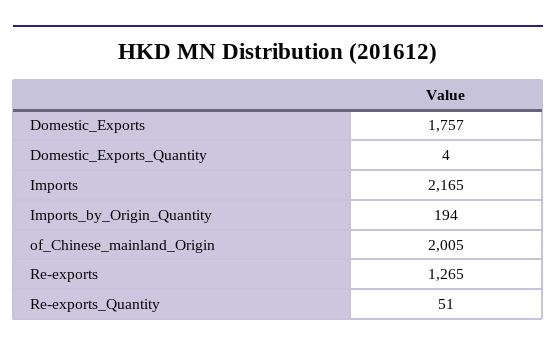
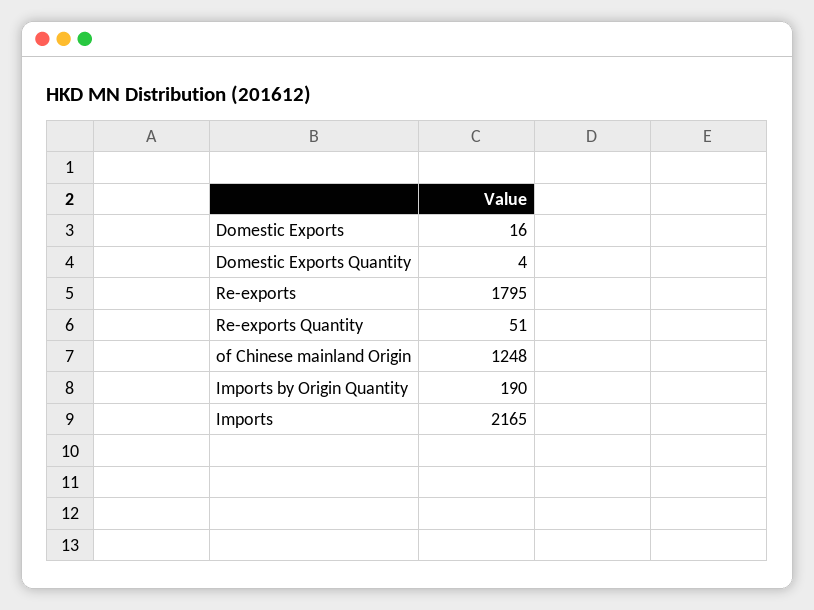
Domestic_Exports: 1757 -> 16
Imports_by_Origin_Quantity: 194 -> 190
of_Chinese_mainland_Origin: 2005 -> 1248
Re-exports: 1265 -> 1795

